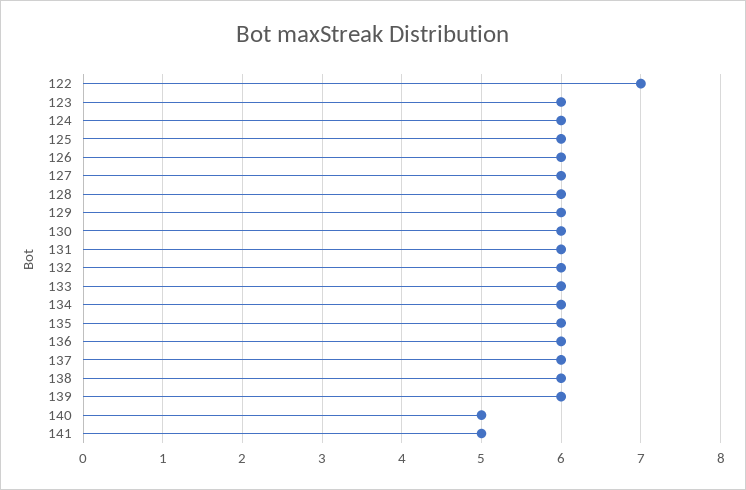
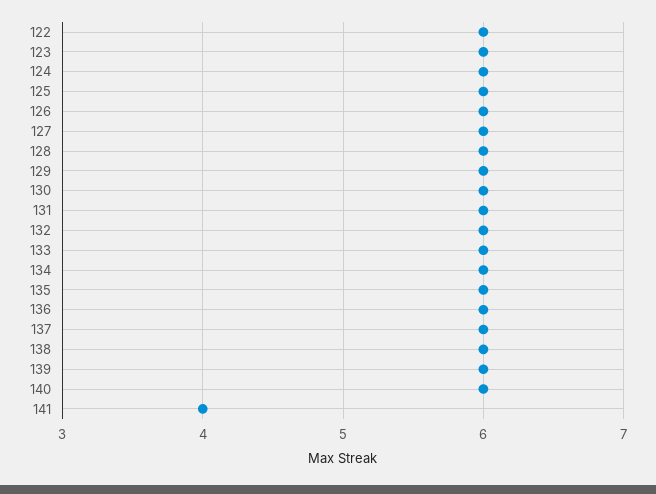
122: 7 -> 6
140: 5 -> 6
141: 5 -> 4

